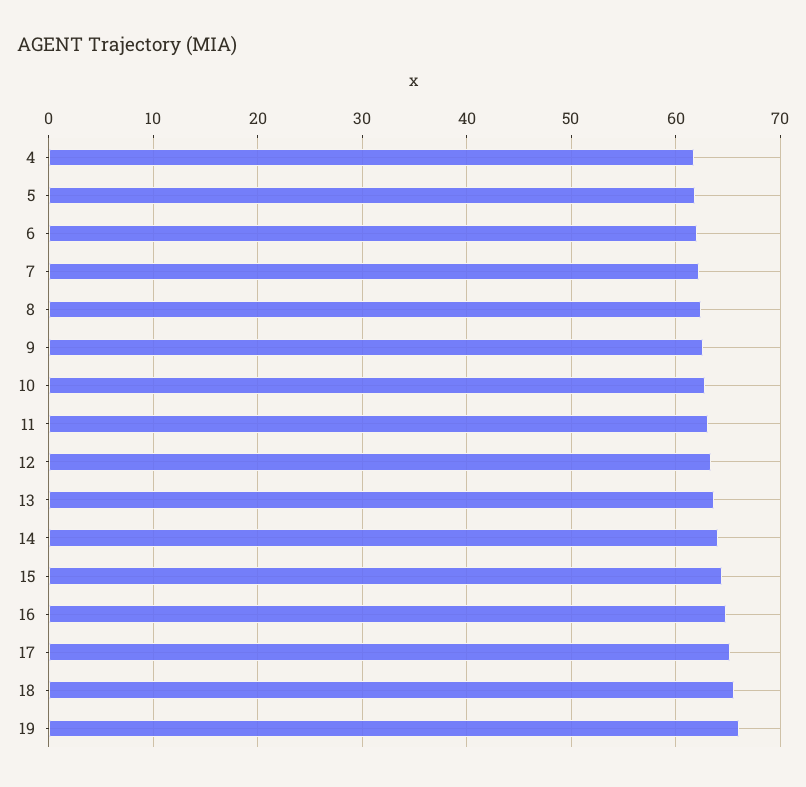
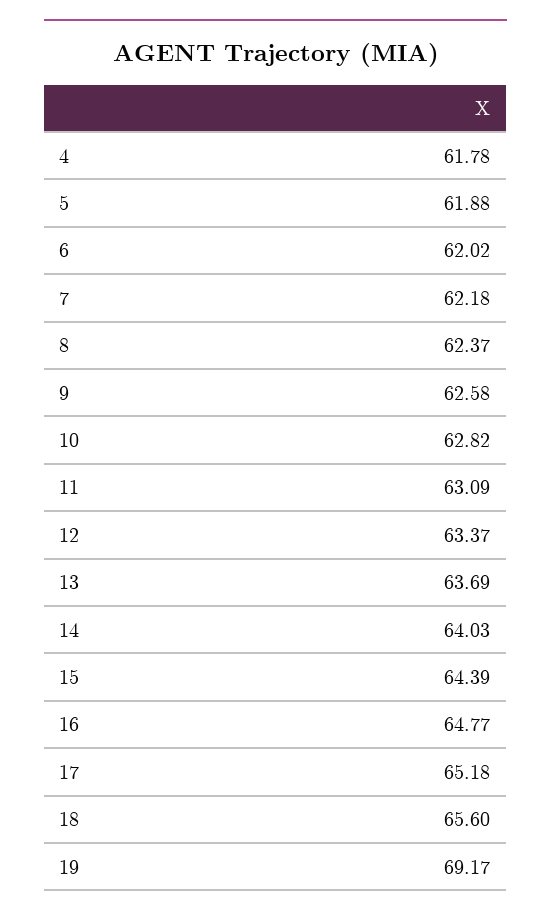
19: 66 -> 69.17

